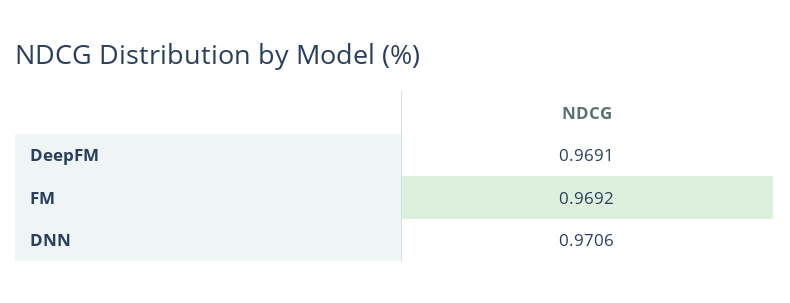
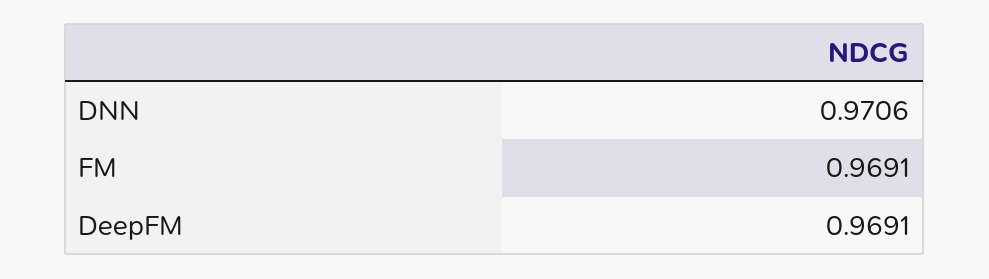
FM: 0.9692 -> 0.9691

